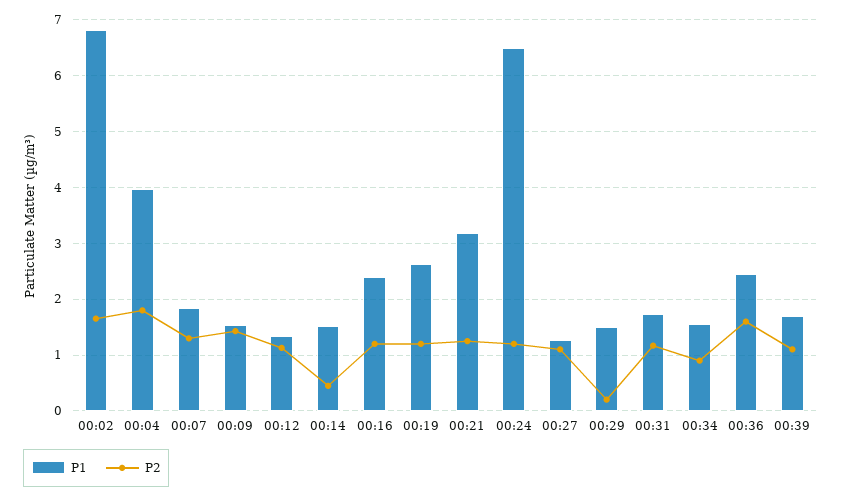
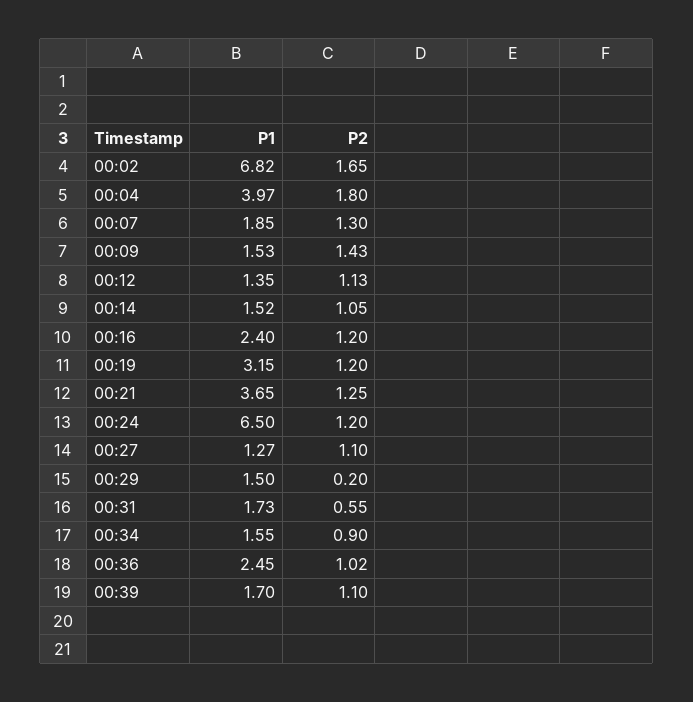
P2, 00:14: 0.4 -> 1.05
P1, 00:19: 2.6 -> 3.15
P1, 00:21: 3.2 -> 3.65
P2, 00:31: 1.2 -> 0.55
P2, 00:36: 1.6 -> 1.02

